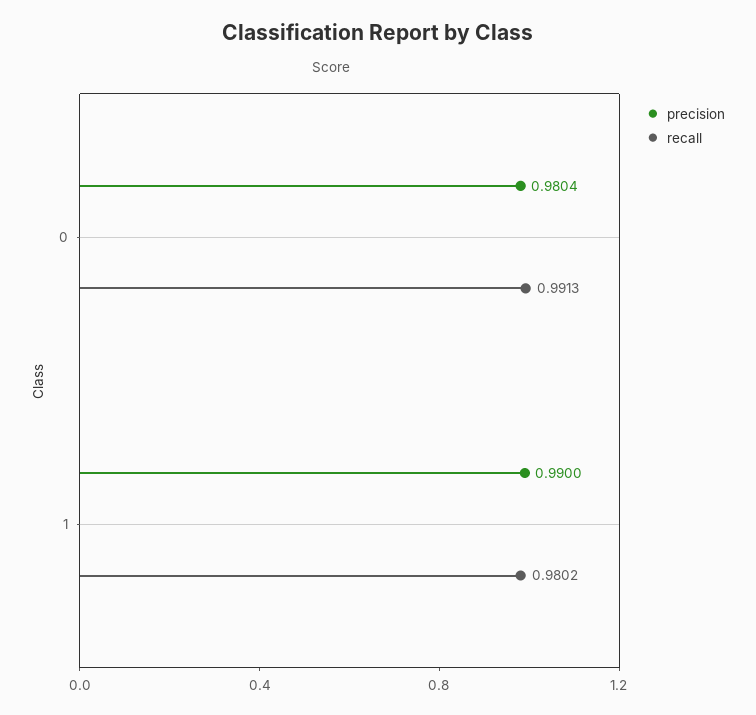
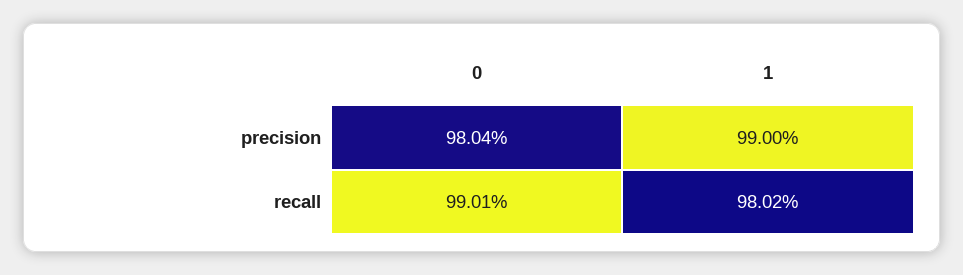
recall, 0: 0.9913 -> 0.9901

